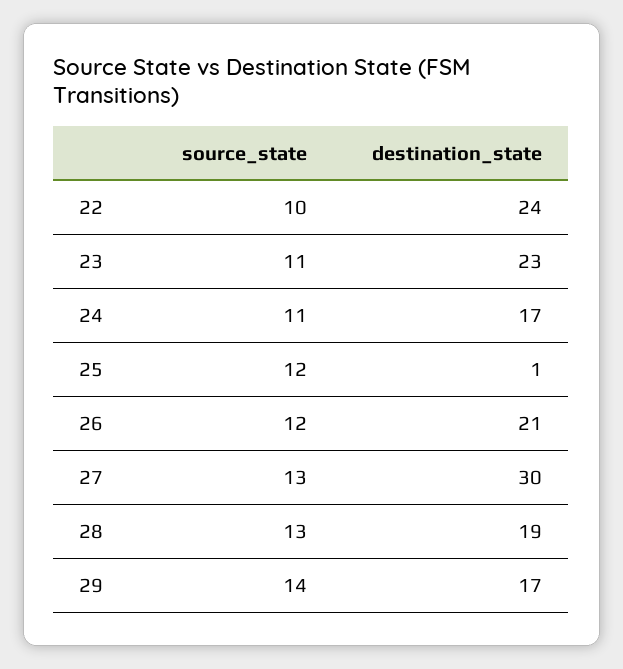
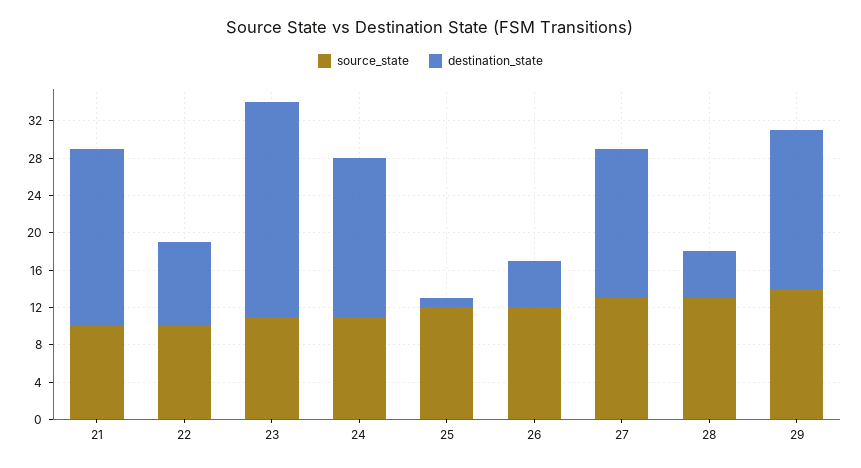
destination_state, 22: 24 -> 9
destination_state, 26: 21 -> 5
destination_state, 27: 30 -> 16
destination_state, 28: 19 -> 5
source_state, 21: none -> 10
destination_state, 21: none -> 19

